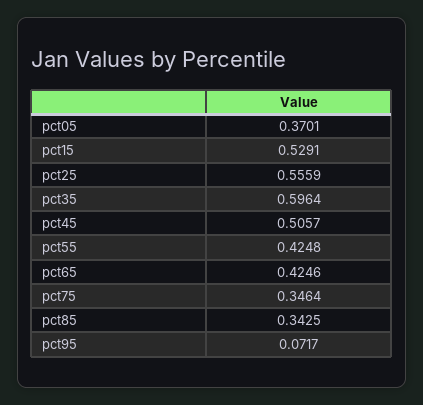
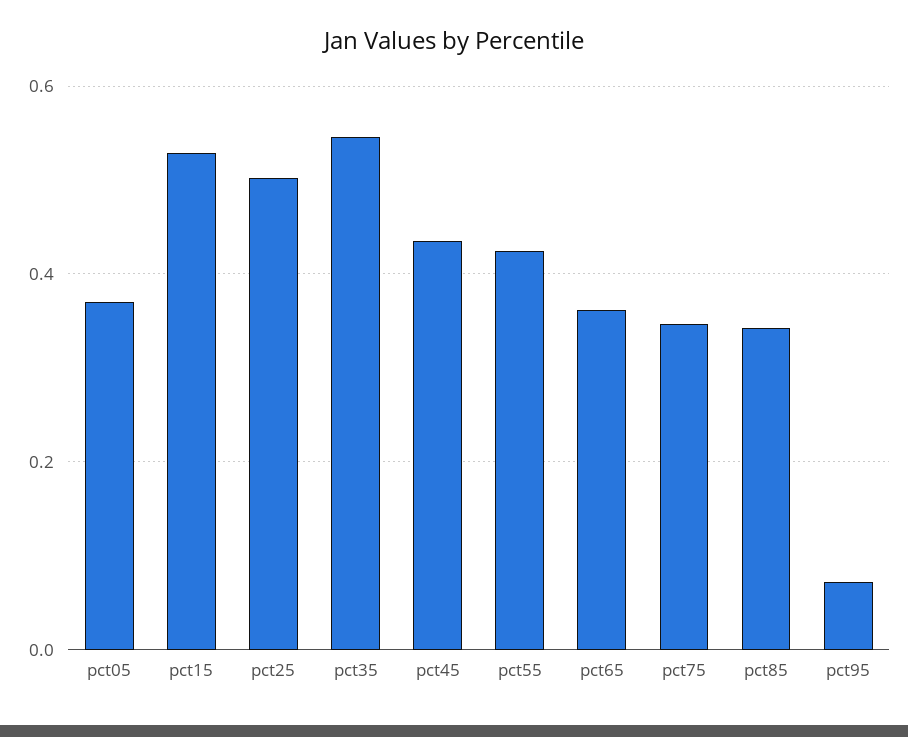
pct25: 0.5559 -> 0.5
pct35: 0.5964 -> 0.54
pct45: 0.5057 -> 0.44
pct65: 0.4246 -> 0.36

